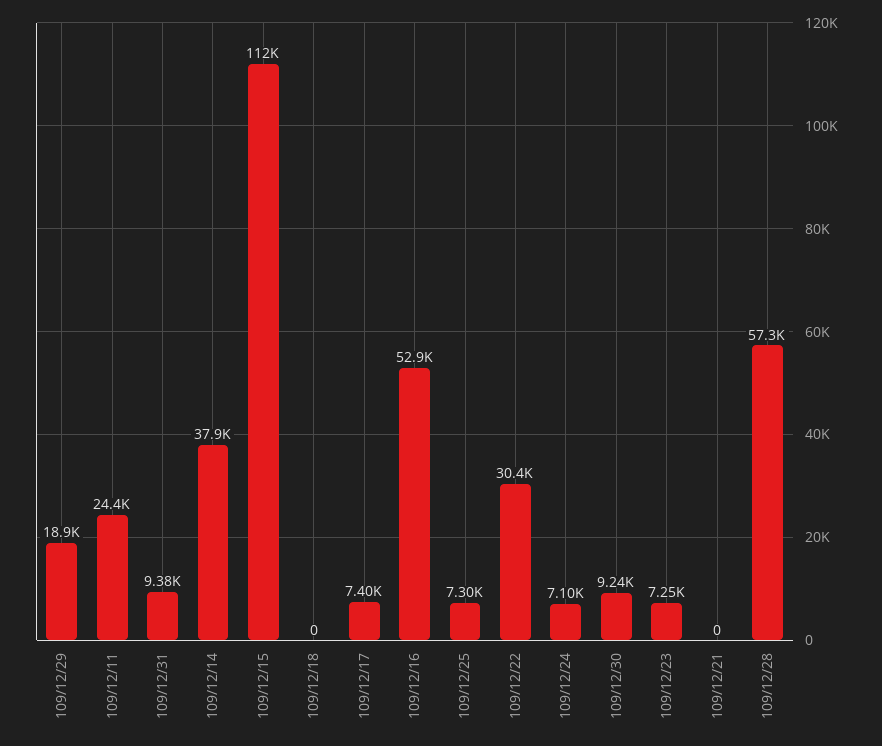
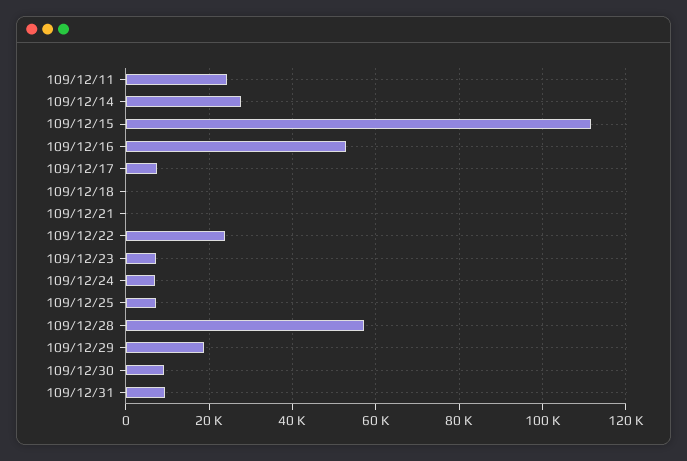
109/12/14: 37900 -> 28000
109/12/22: 30400 -> 24000

